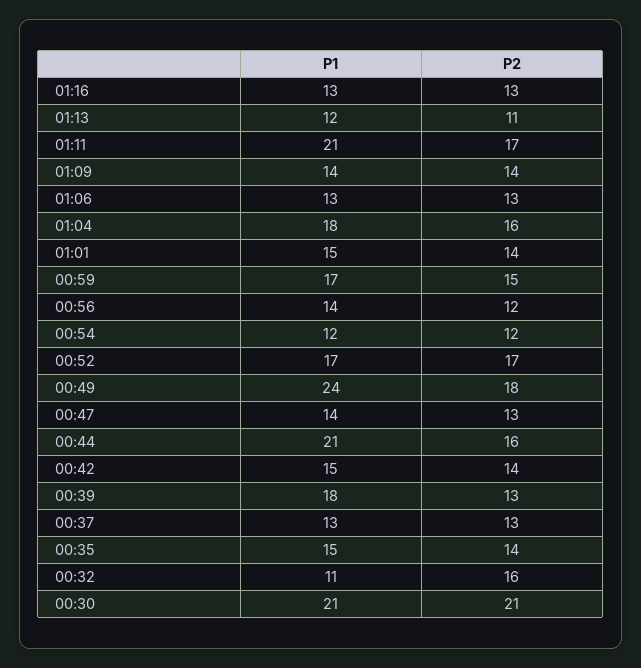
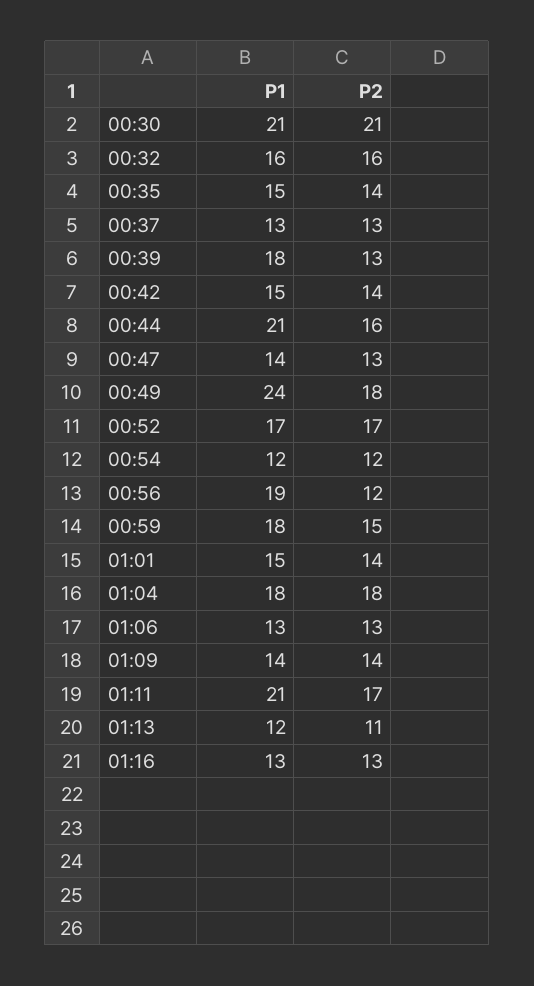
P2, 01:04: 16 -> 18
P1, 00:59: 17 -> 18
P1, 00:56: 14 -> 19
P1, 00:32: 11 -> 16

